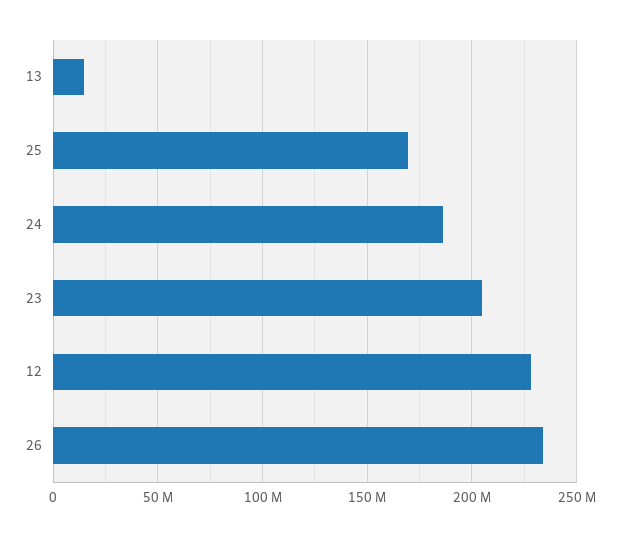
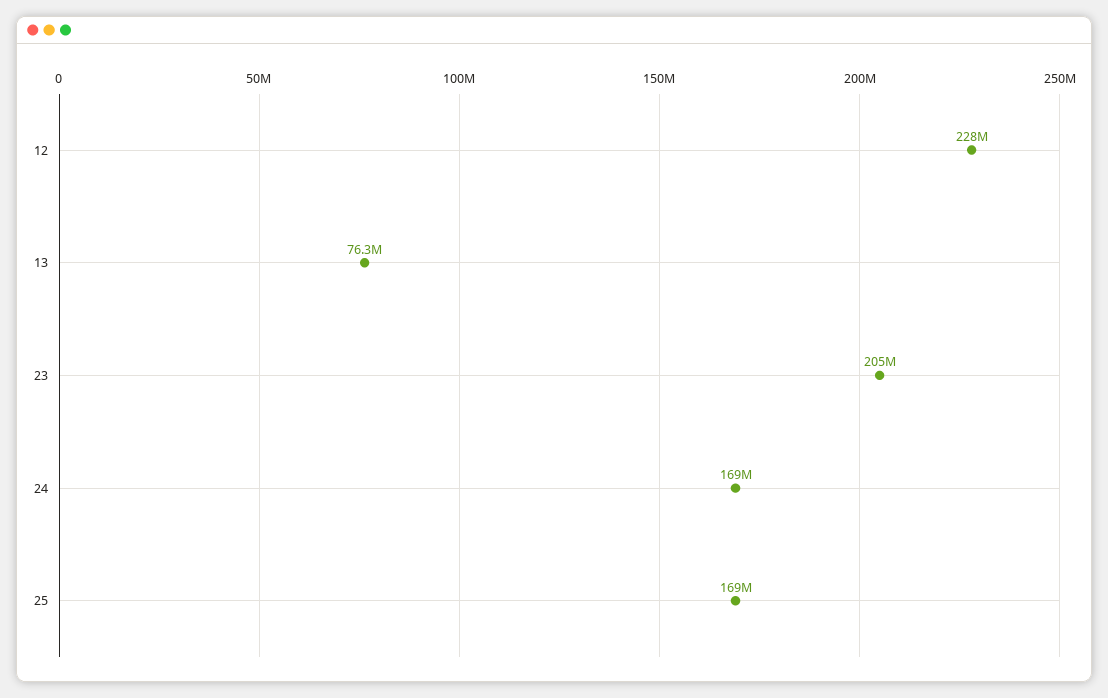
13: 15000000 -> 76300000
24: 185000000 -> 169000000
26: 235000000 -> none

